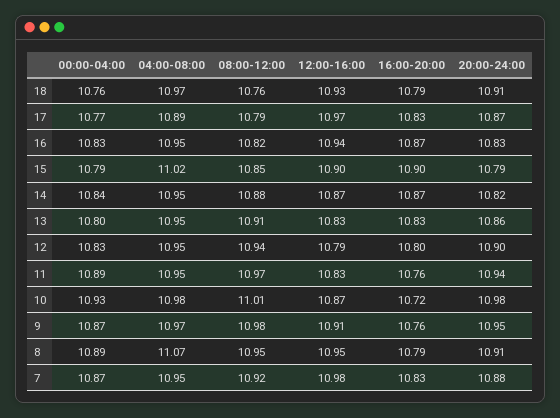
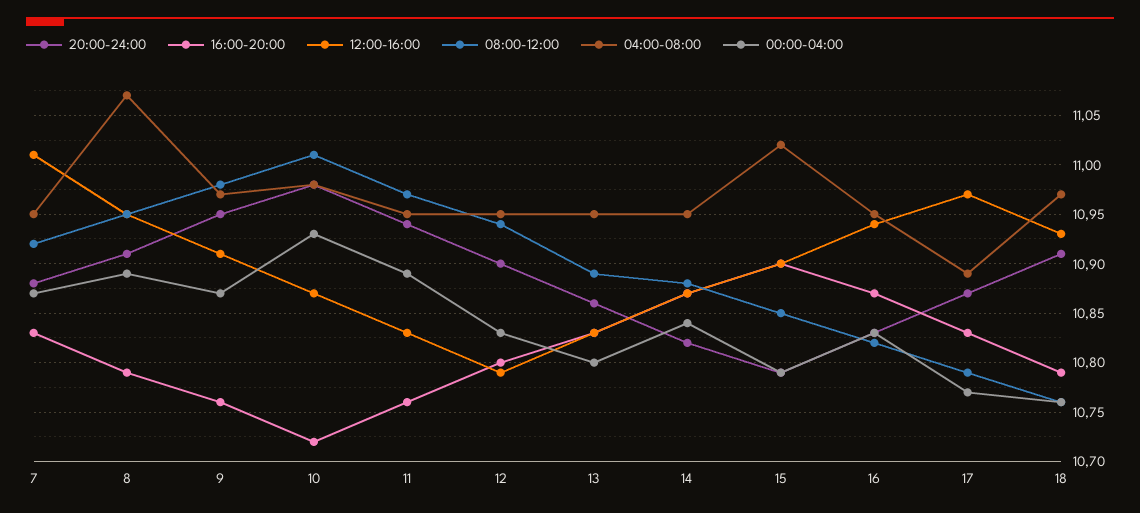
08:00-12:00, 13: 10.91 -> 10.89
12:00-16:00, 7: 10.98 -> 11.01

